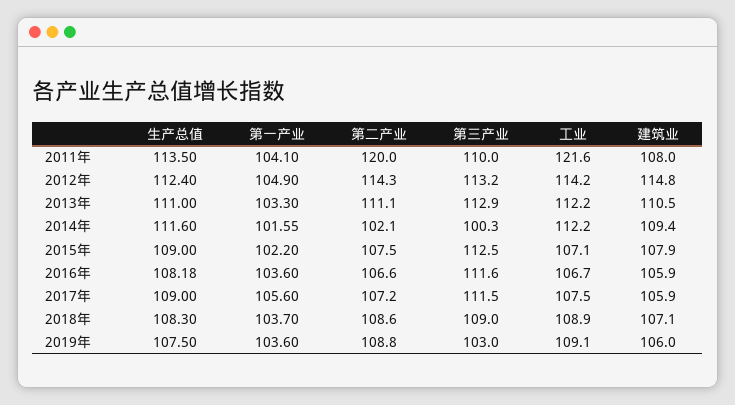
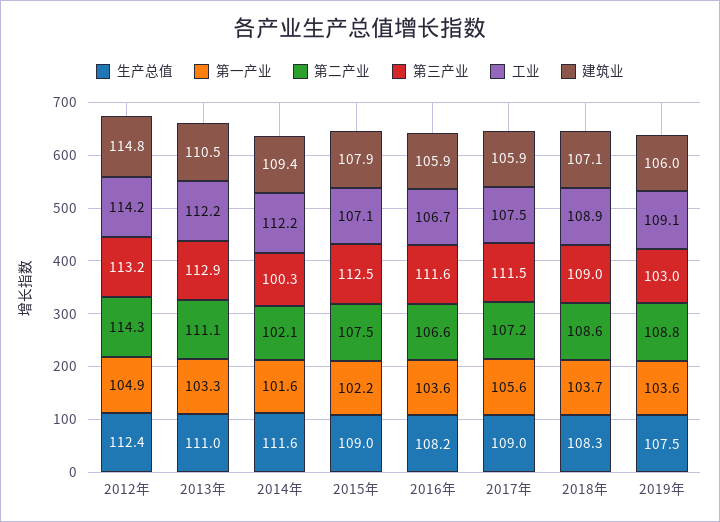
生产总值, 2011年: 113.5 -> none
第一产业, 2011年: 104.1 -> none
第二产业, 2011年: 120 -> none
第三产业, 2011年: 110 -> none
工业, 2011年: 121.6 -> none
建筑业, 2011年: 108 -> none

